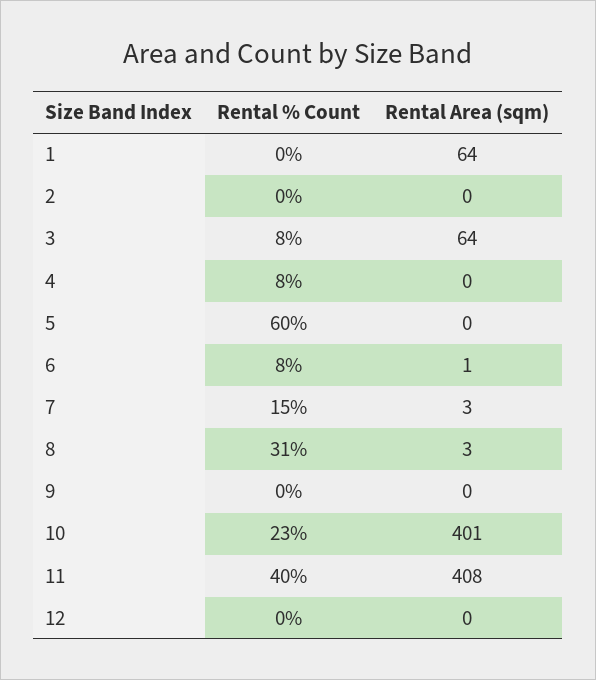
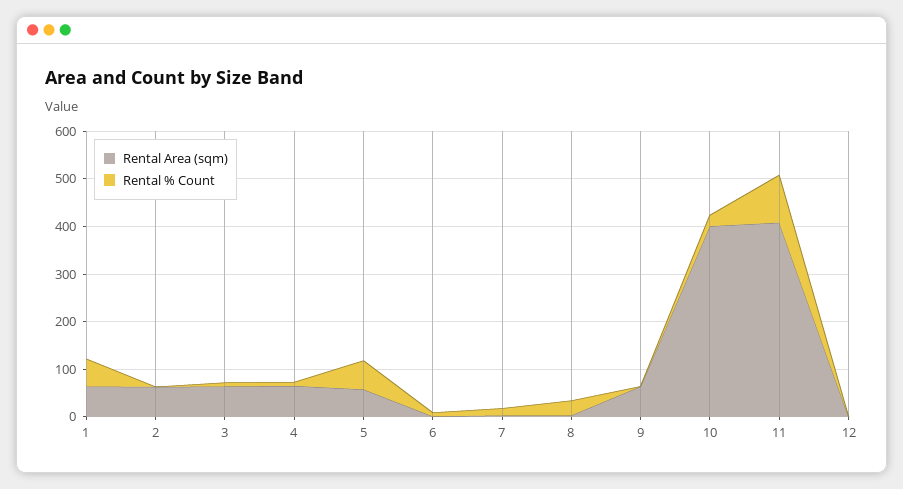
Rental % Count, 1: 0 -> 60
Rental Area (sqm), 2: 0 -> 60
Rental Area (sqm), 4: 0 -> 60
Rental Area (sqm), 5: 0 -> 60
Rental Area (sqm), 9: 0 -> 60
Rental % Count, 11: 40 -> 100

